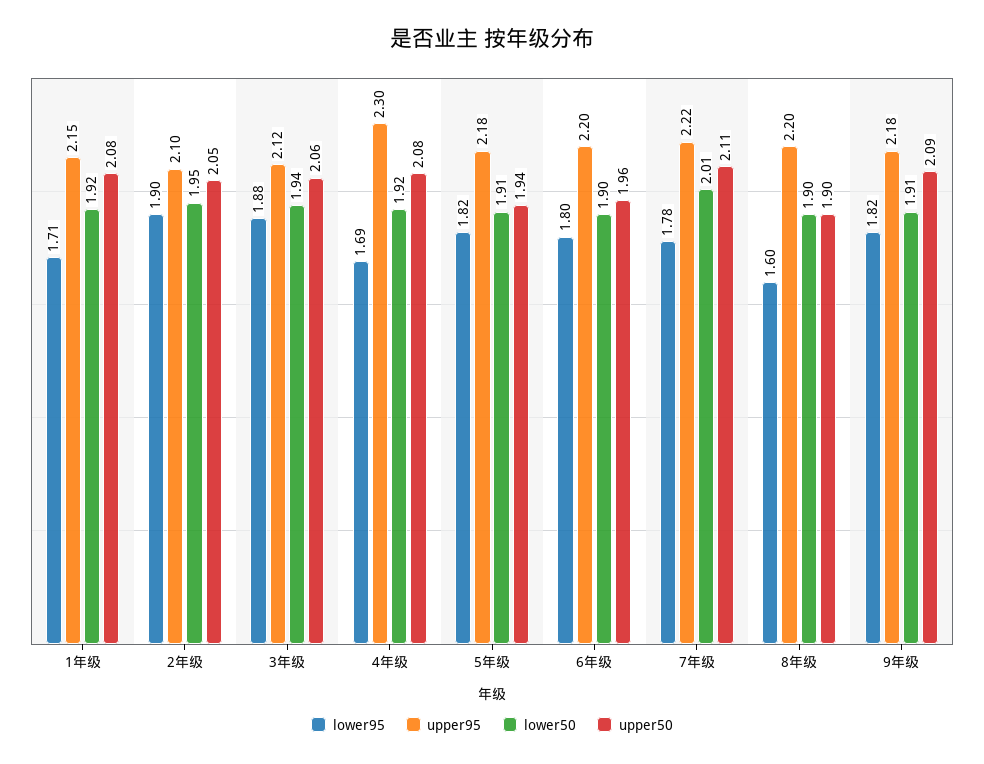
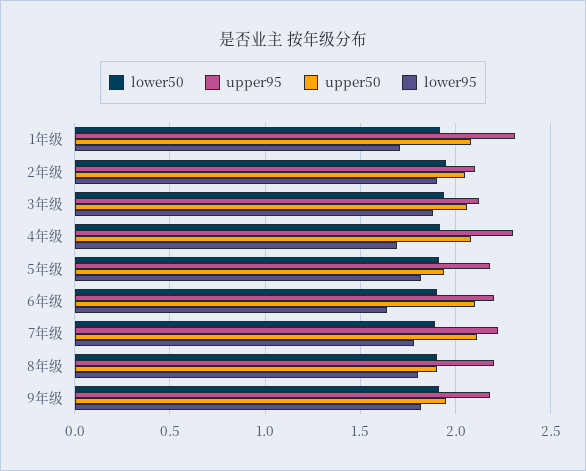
upper95, 1年级: 2.15 -> 2.3
lower95, 6年级: 1.8 -> 1.65
upper50, 6年级: 1.96 -> 2.1
lower50, 7年级: 2.01 -> 1.9
lower95, 8年级: 1.6 -> 1.8
upper50, 9年级: 2.09 -> 1.95

